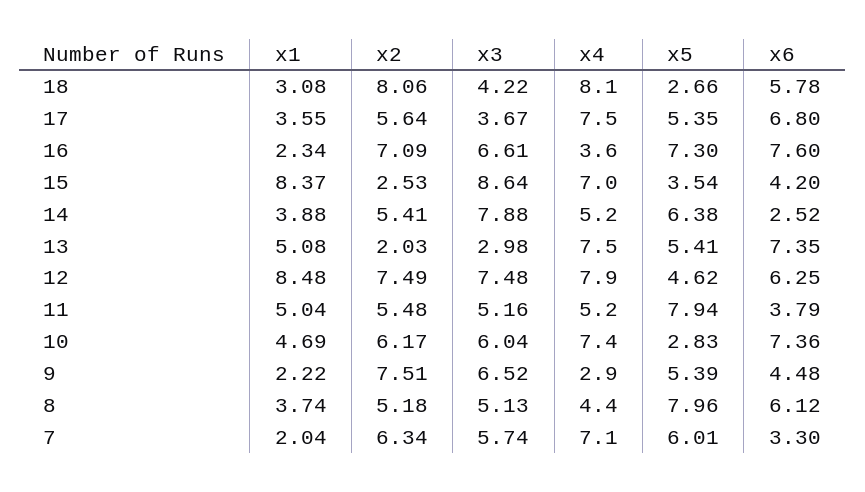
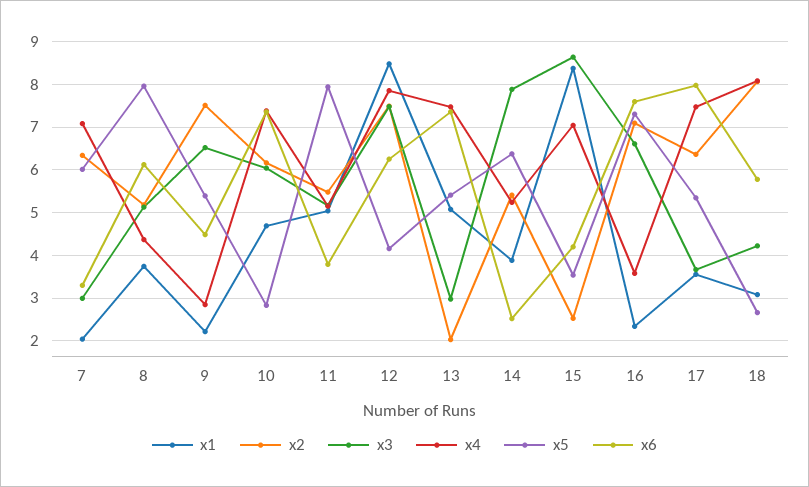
x2, 17: 5.64 -> 6.4
x6, 17: 6.8 -> 8
x5, 12: 4.62 -> 4.2
x3, 7: 5.74 -> 3

